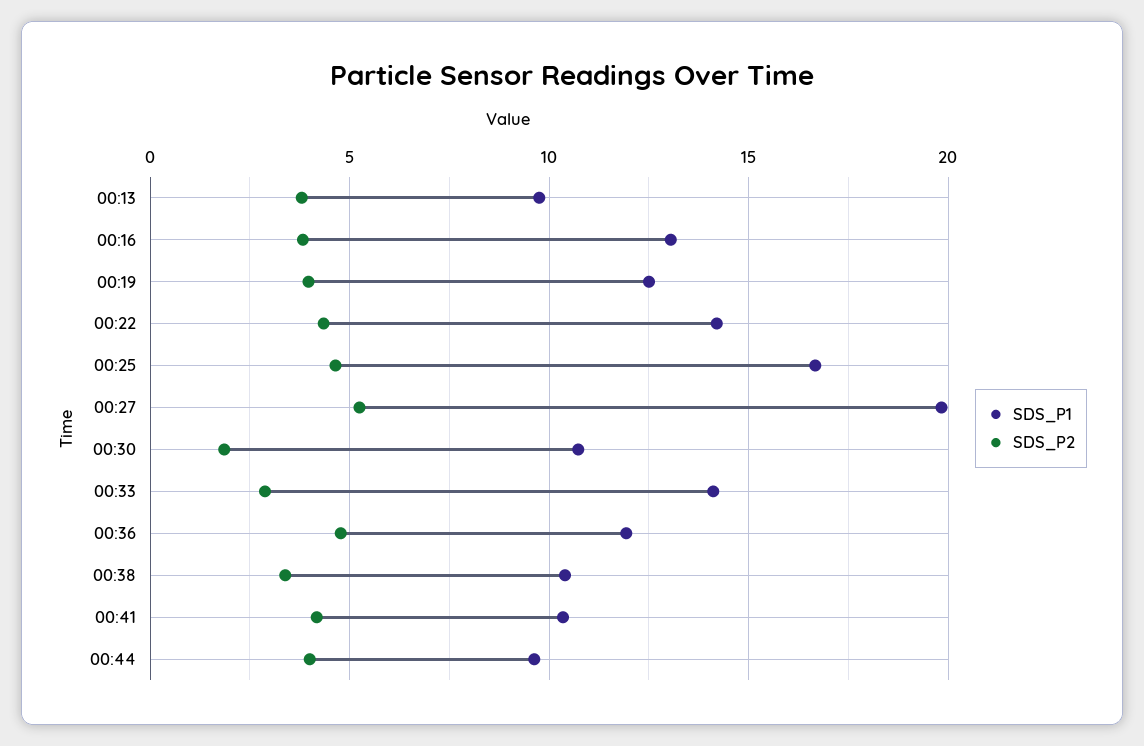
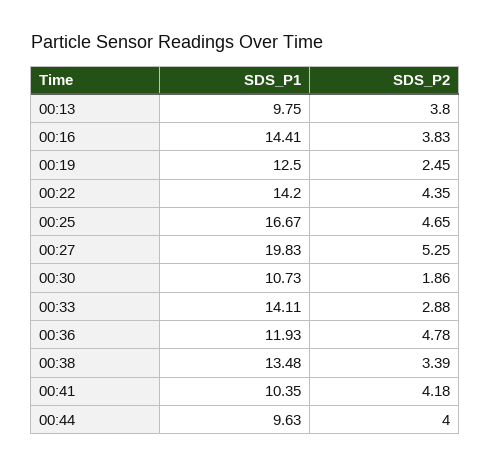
SDS_P1, 00:16: 13 -> 14.41
SDS_P2, 00:19: 4 -> 2.45
SDS_P1, 00:38: 10.5 -> 13.48

